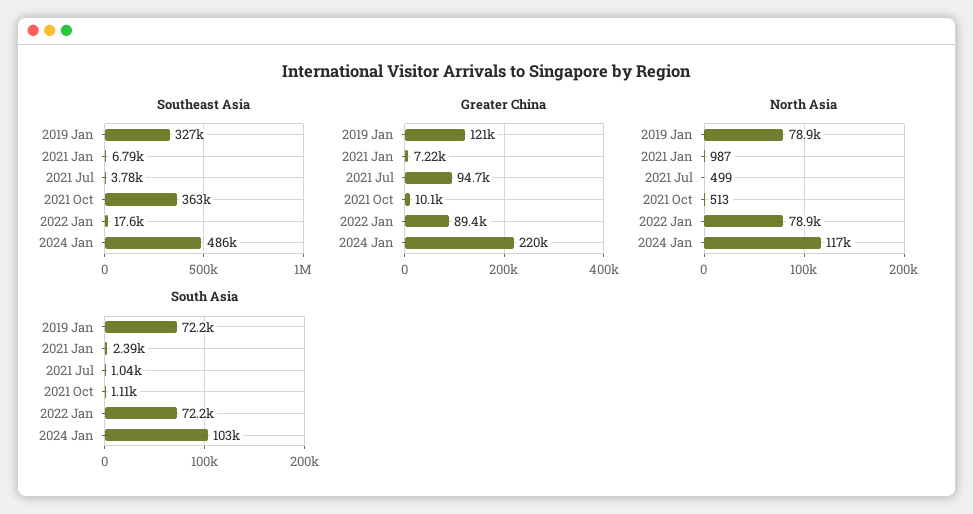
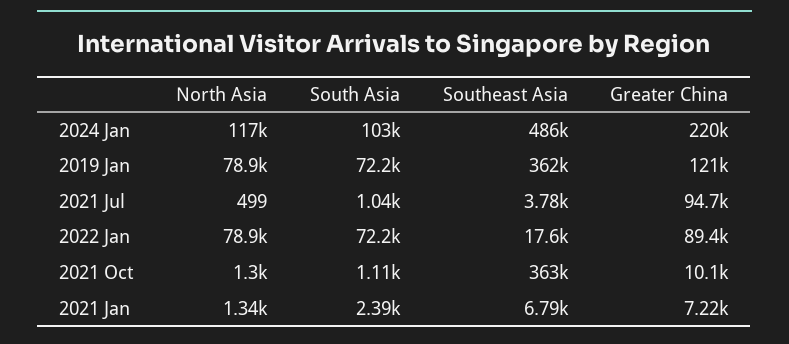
Southeast Asia, 2019 Jan: 327000 -> 362000
North Asia, 2021 Jan: 987 -> 1340
North Asia, 2021 Oct: 513 -> 1300

